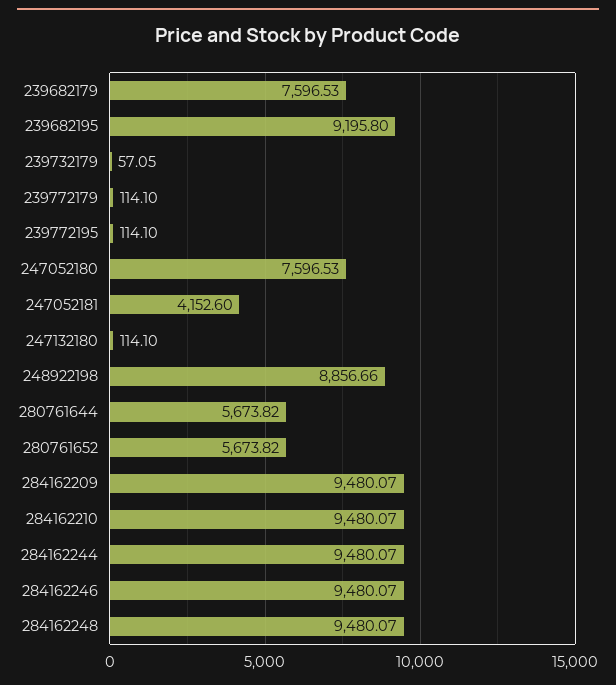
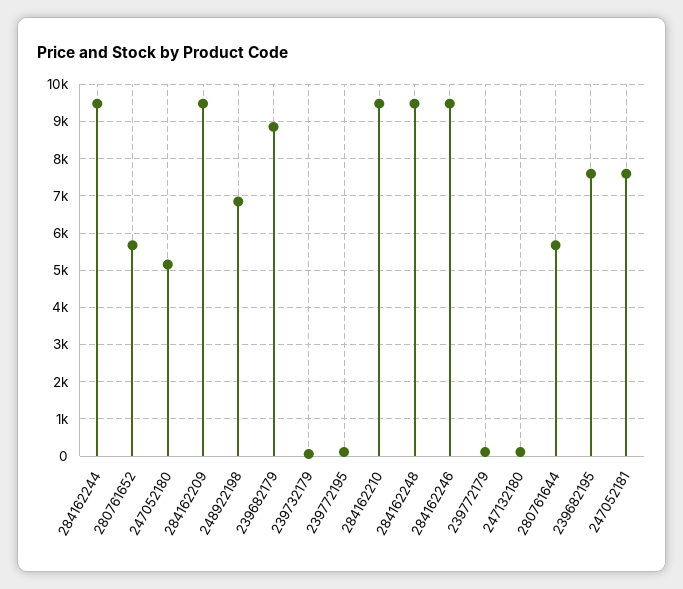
239682179: 7596.53 -> 8800
239682195: 9195.8 -> 7600
247052180: 7596.53 -> 5200
247052181: 4152.6 -> 7600
248922198: 8856.66 -> 6800

